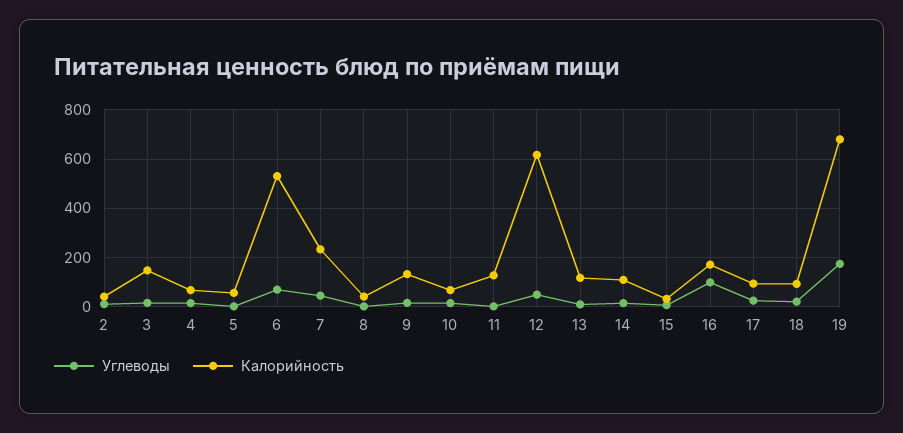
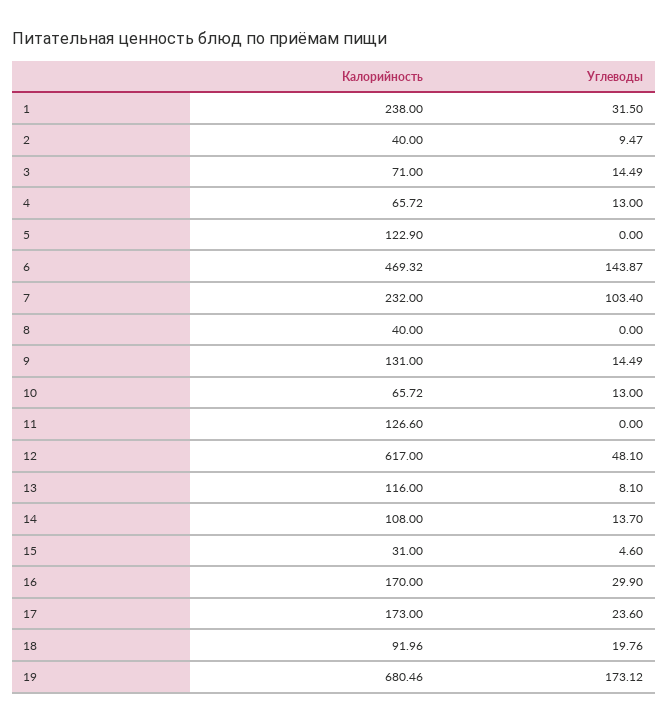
Калорийность, 3: 150 -> 71
Калорийность, 5: 50 -> 122.9
Углеводы, 6: 75 -> 143.87
Калорийность, 6: 525 -> 469.32
Углеводы, 7: 50 -> 103.4
Углеводы, 16: 100 -> 29.9
Калорийность, 17: 100 -> 173
Калорийность, 1: none -> 238
Углеводы, 1: none -> 31.5

